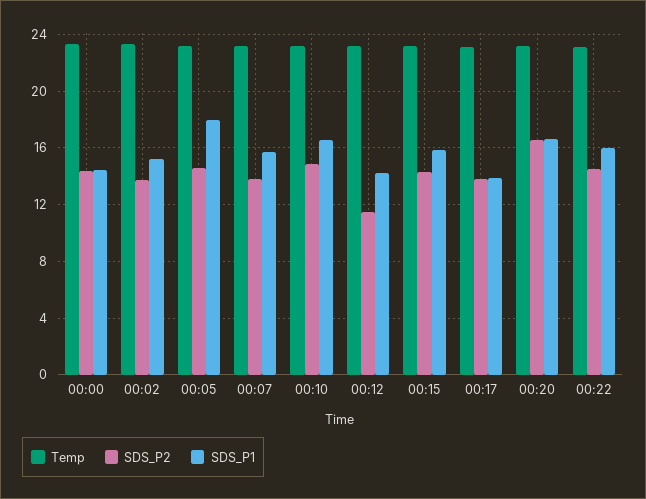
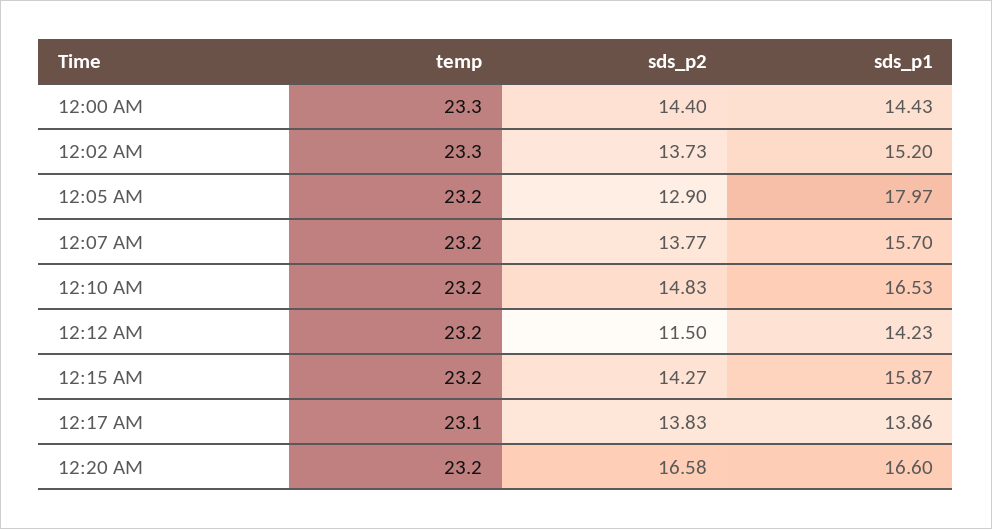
SDS_P2, 00:05: 14.5 -> 12.9
Temp, 00:22: 23 -> none
SDS_P2, 00:22: 14.5 -> none
SDS_P1, 00:22: 16 -> none

